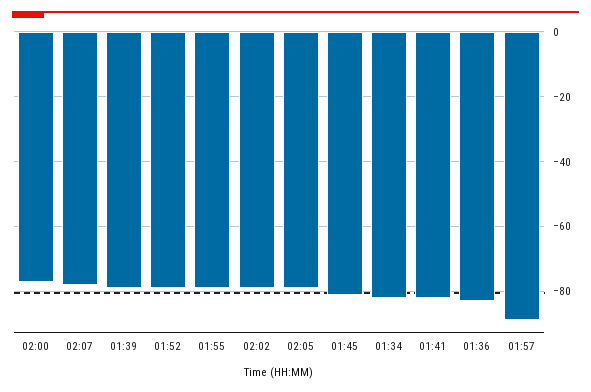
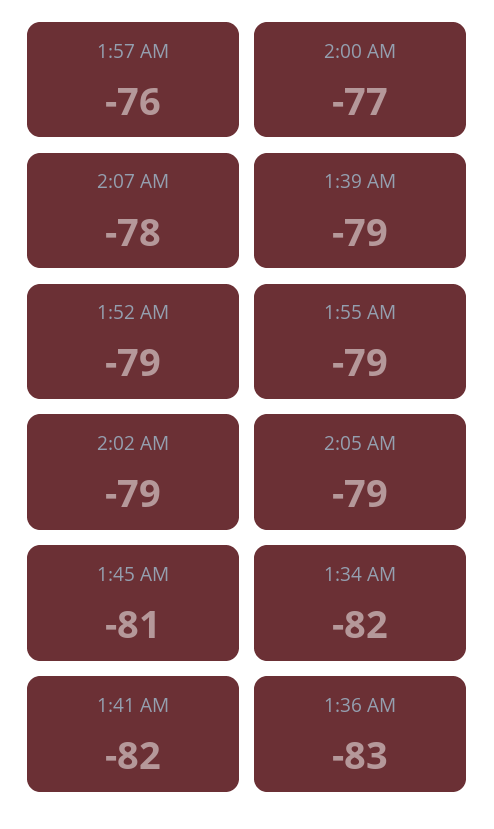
01:57: -90 -> -76

